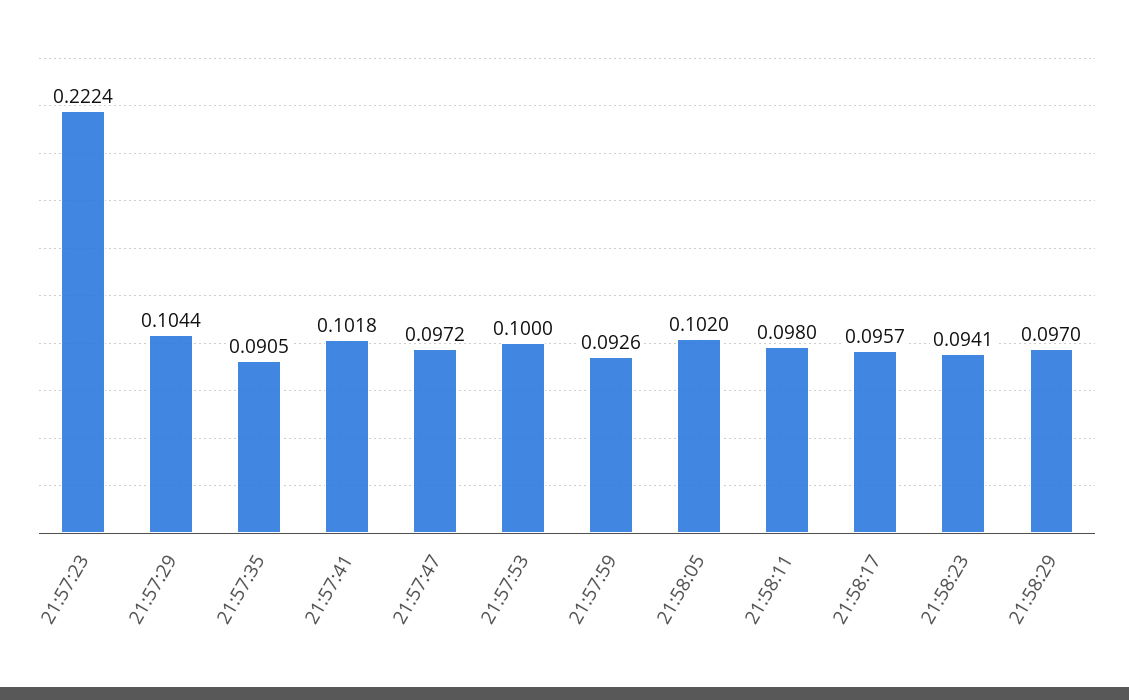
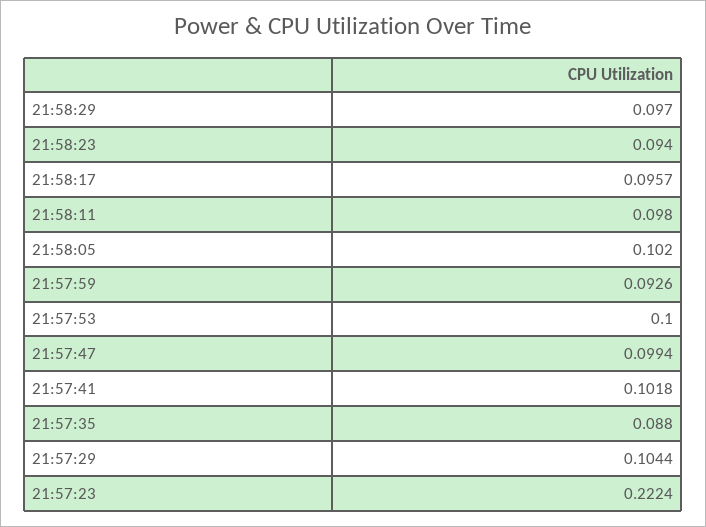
21:57:35: 0.0905 -> 0.088
21:57:47: 0.0972 -> 0.0994
21:58:23: 0.0941 -> 0.094

